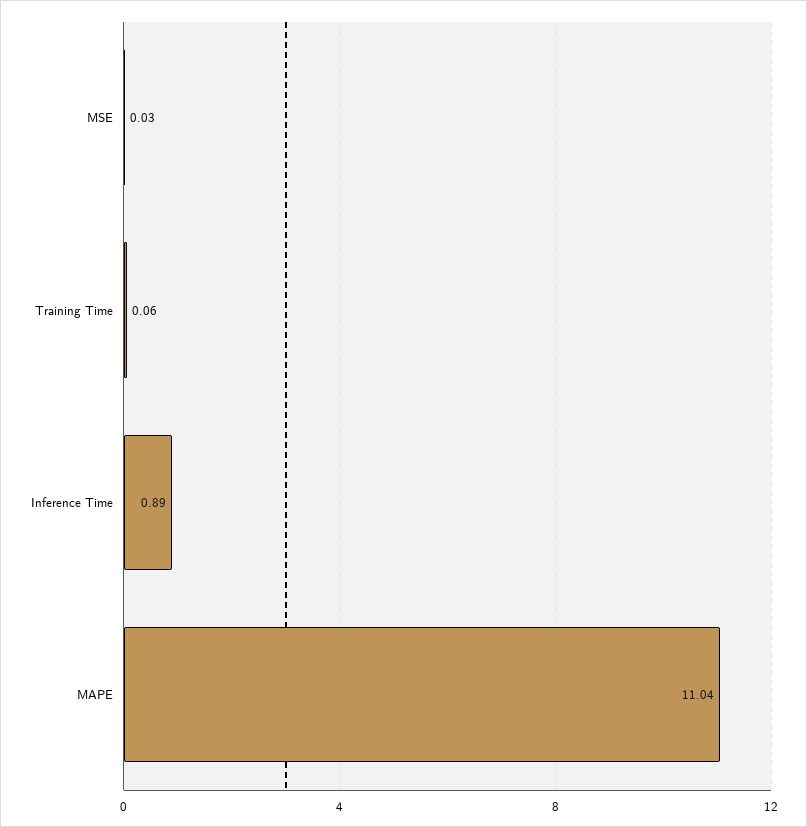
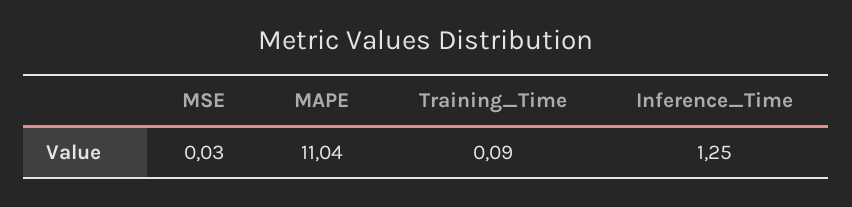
Training Time: 0.06 -> 0.09
Inference Time: 0.89 -> 1.25

